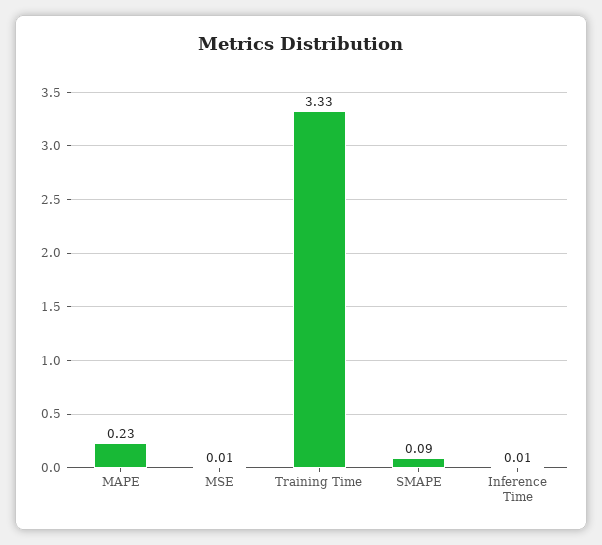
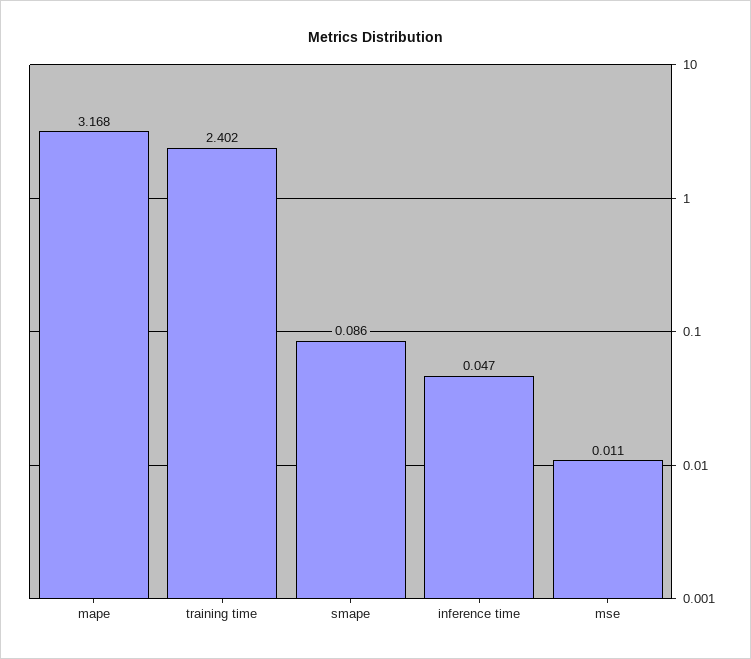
MAPE: 0.23 -> 3.168
Training Time: 3.33 -> 2.402
Inference Time: 0.01 -> 0.047

